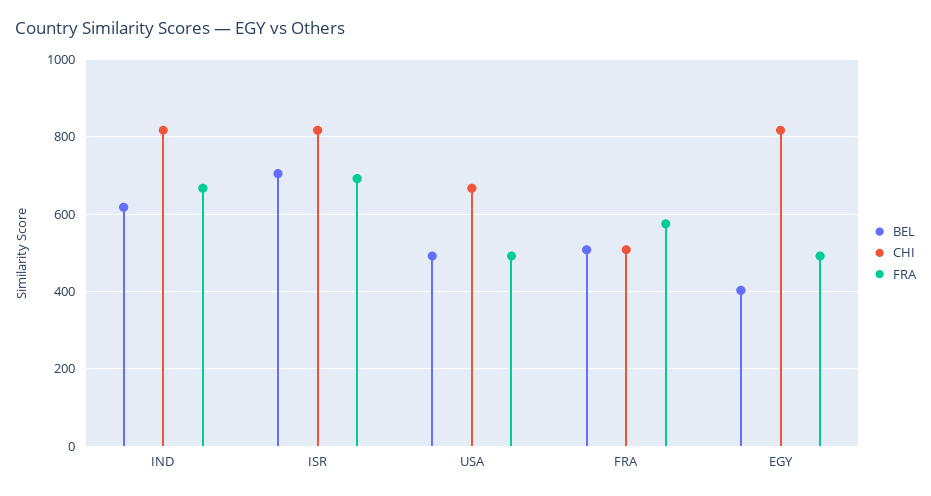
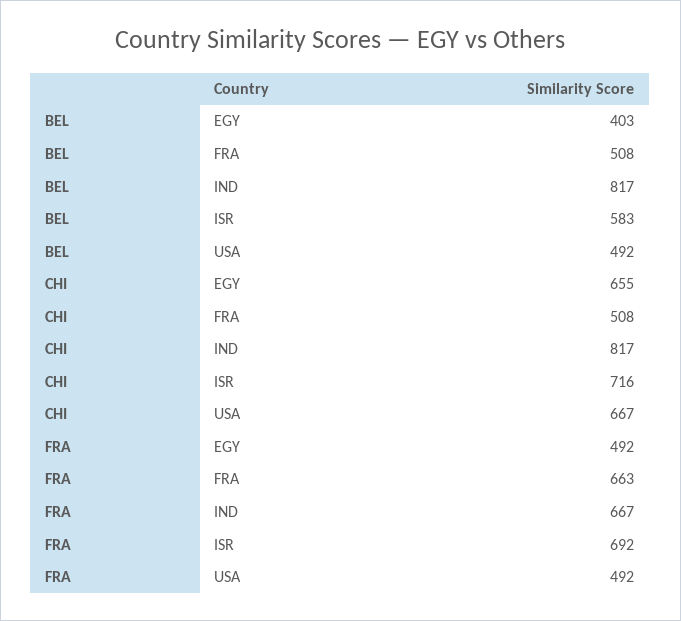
BEL, IND: 620 -> 817
BEL, ISR: 700 -> 583
CHI, ISR: 820 -> 716
FRA, FRA: 580 -> 663
CHI, EGY: 820 -> 655

